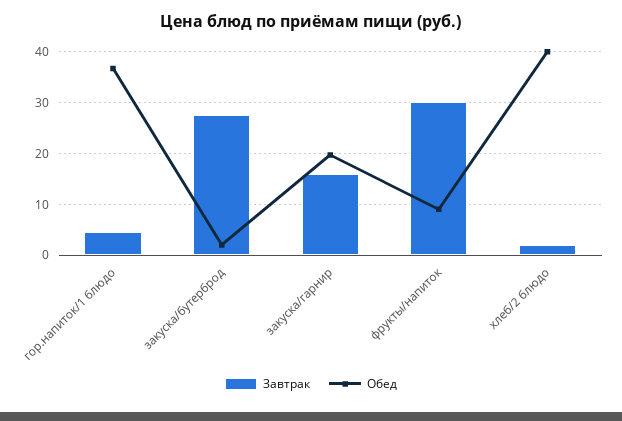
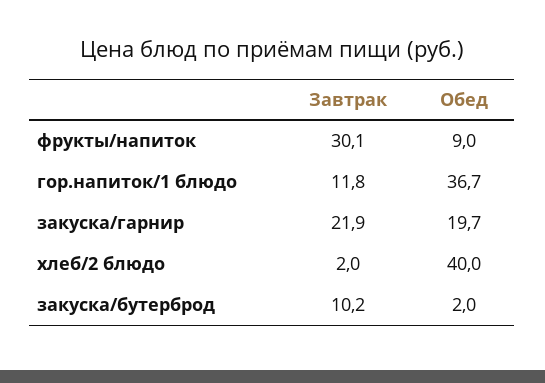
Завтрак, гор.напиток/1 блюдо: 4 -> 11.8
Завтрак, закуска/бутерброд: 28 -> 10.2
Завтрак, закуска/гарнир: 16 -> 21.9

